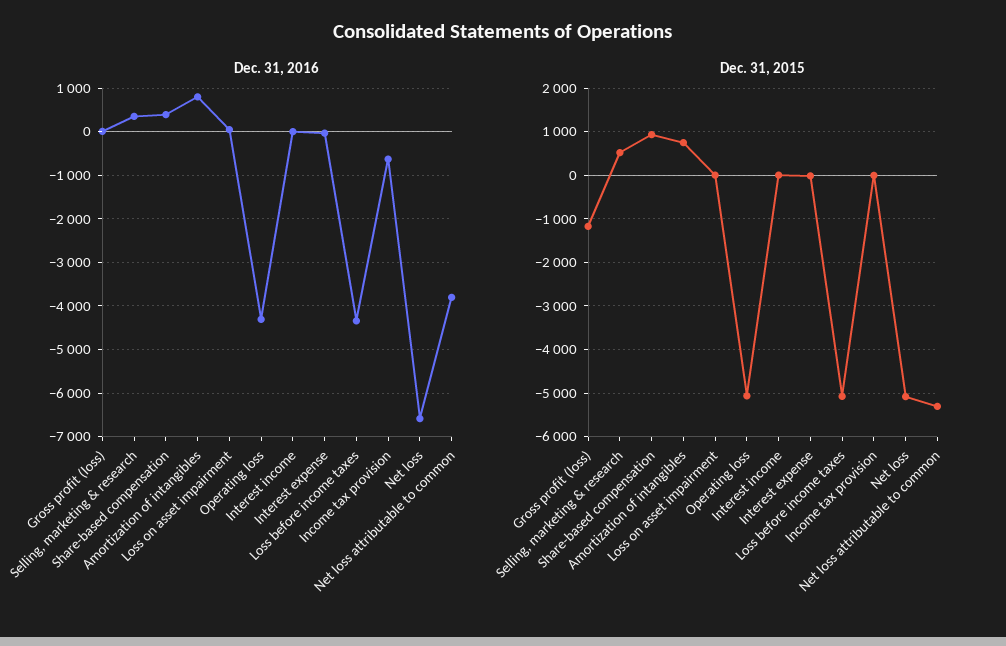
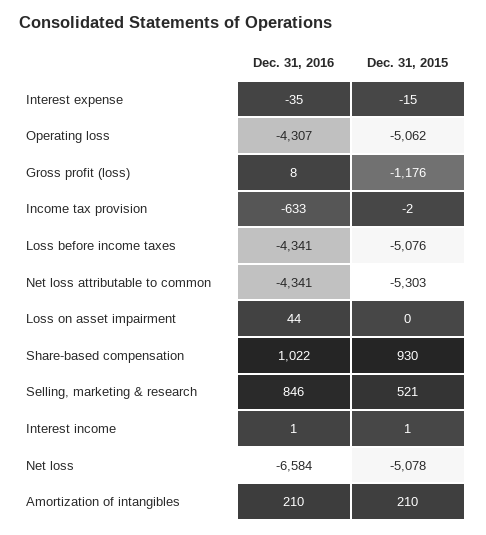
Dec. 31, 2016, Selling, marketing & research: 400 -> 846
Dec. 31, 2016, Share-based compensation: 400 -> 1022
Dec. 31, 2016, Amortization of intangibles: 800 -> 210
Dec. 31, 2016, Net loss attributable to common: -3800 -> -4341
Dec. 31, 2015, Amortization of intangibles: 800 -> 210

